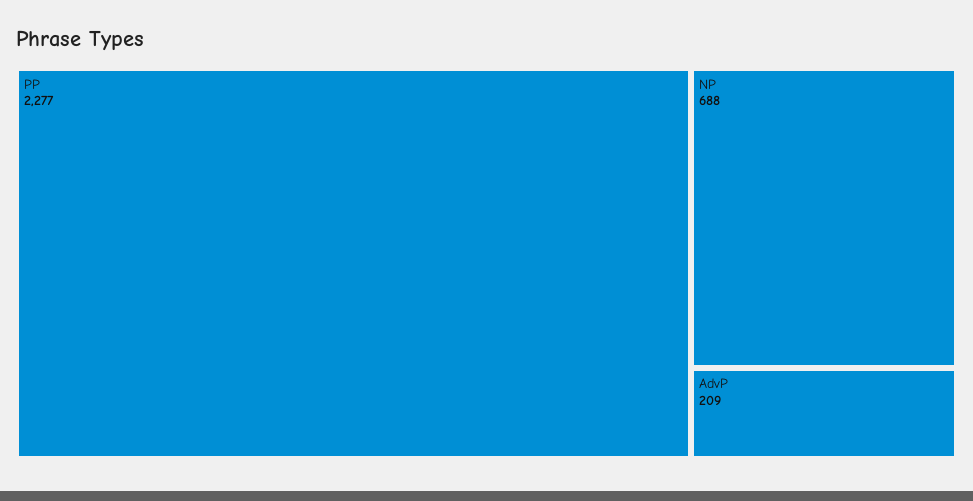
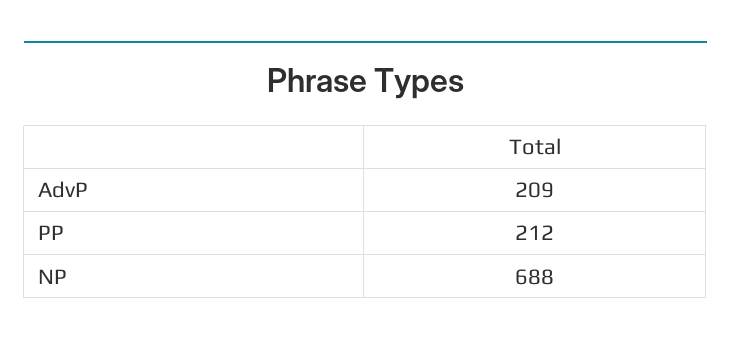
PP: 2277 -> 212

